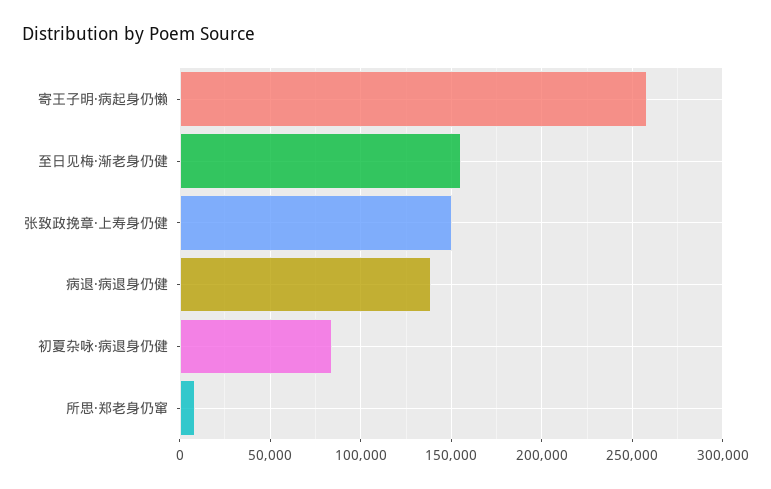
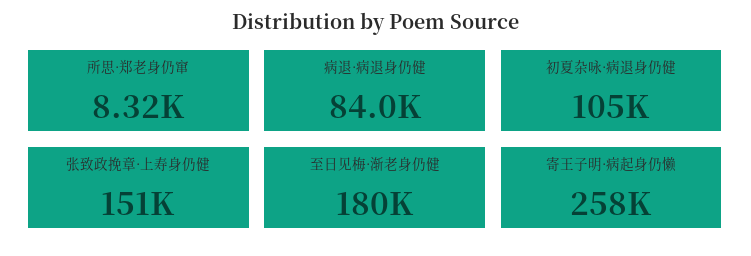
至日见梅·渐老身仍健: 155000 -> 180000
病退·病退身仍健: 140000 -> 84000
初夏杂咏·病退身仍健: 85000 -> 105000

